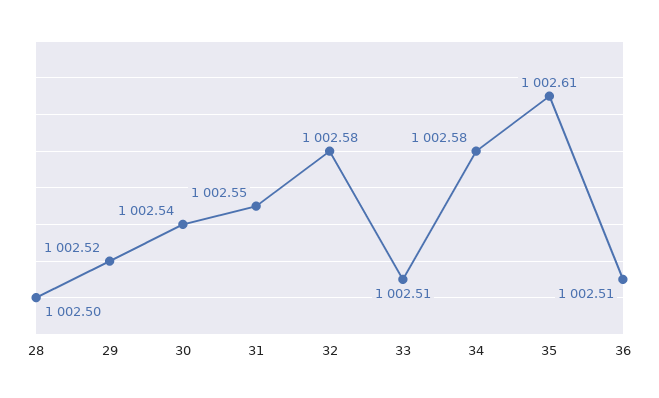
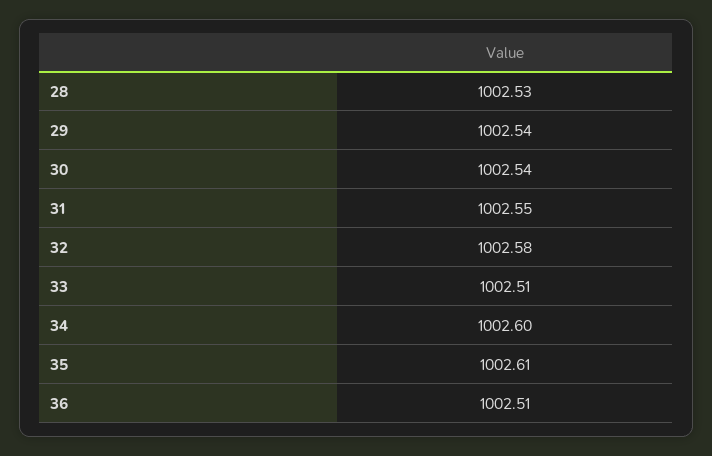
28: 1002.5 -> 1002.53
29: 1002.52 -> 1002.54
34: 1002.58 -> 1002.6

